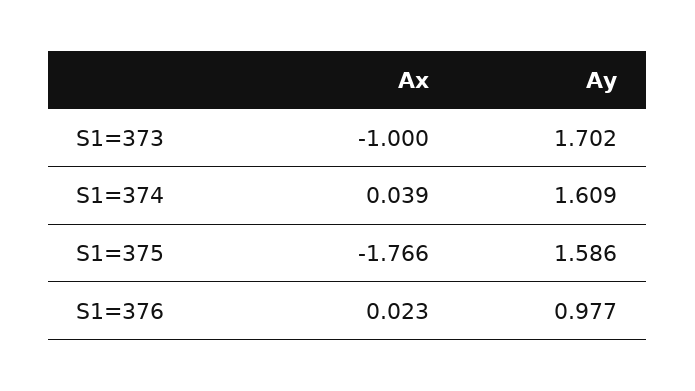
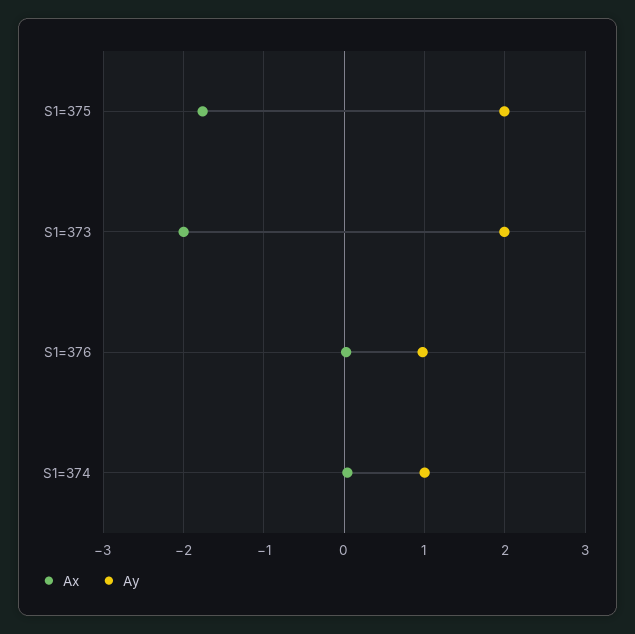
Ax, S1=373: -1 -> -2
Ay, S1=373: 1.702 -> 2
Ay, S1=374: 1.609 -> 1
Ay, S1=375: 1.586 -> 2

